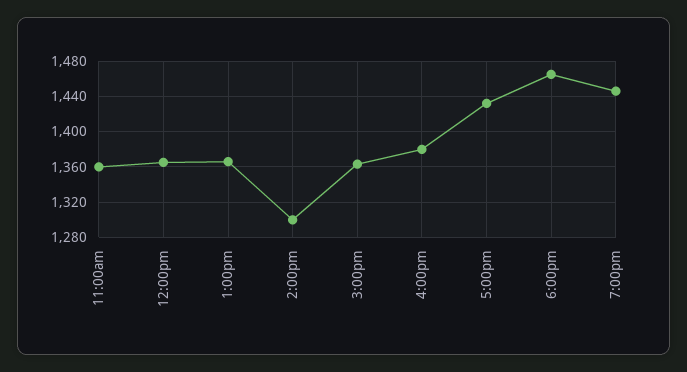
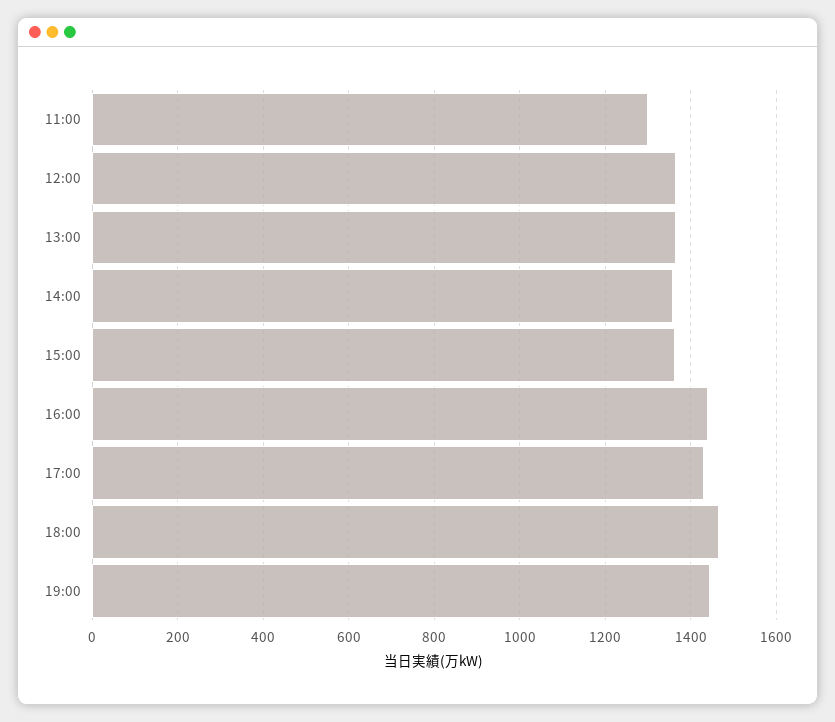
11:00am: 1360 -> 1300
2:00pm: 1300 -> 1360
4:00pm: 1380 -> 1440

